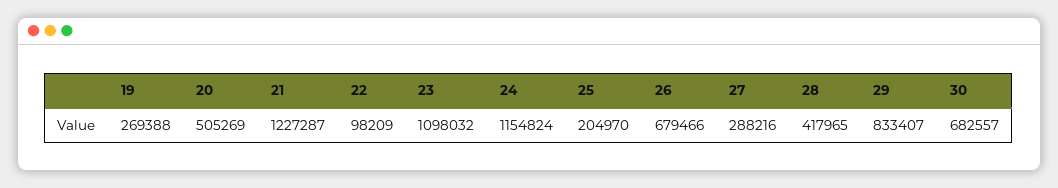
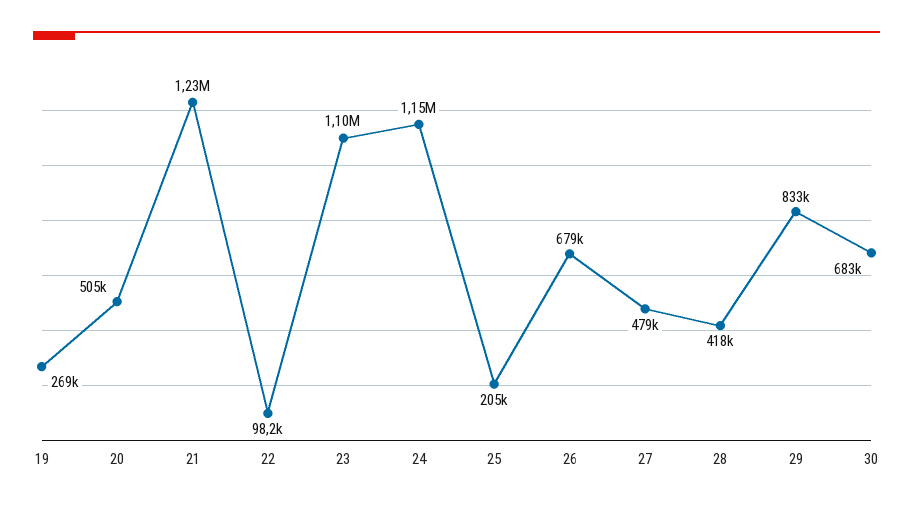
27: 288216 -> 479000

